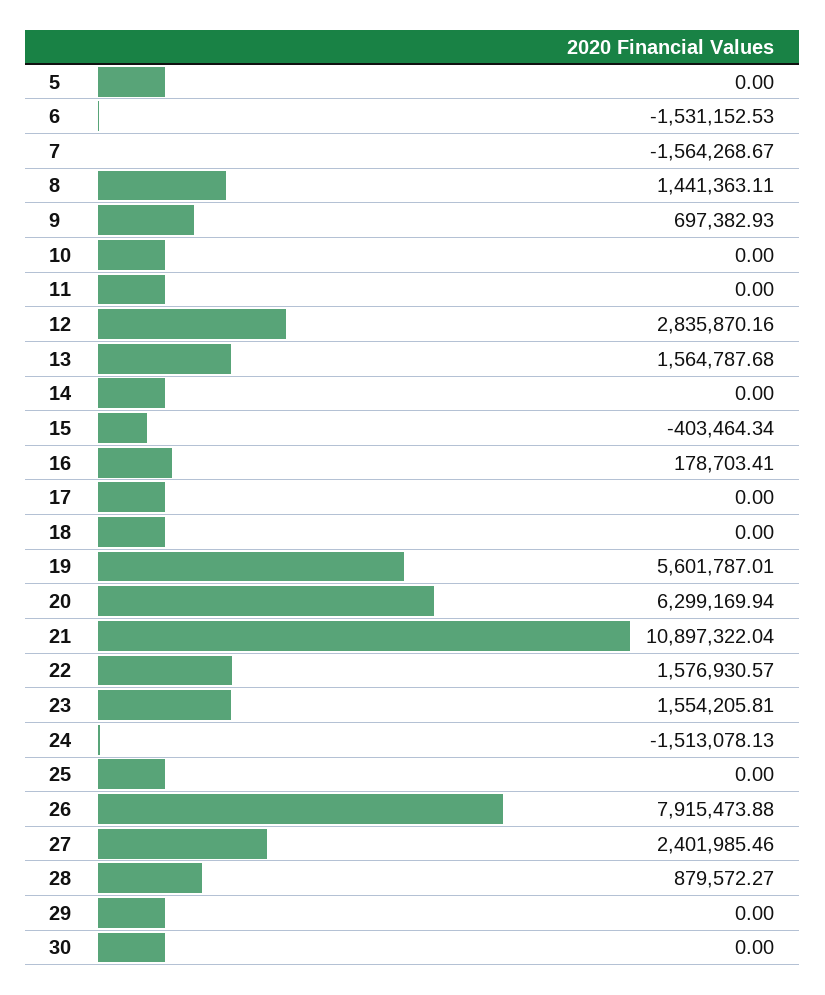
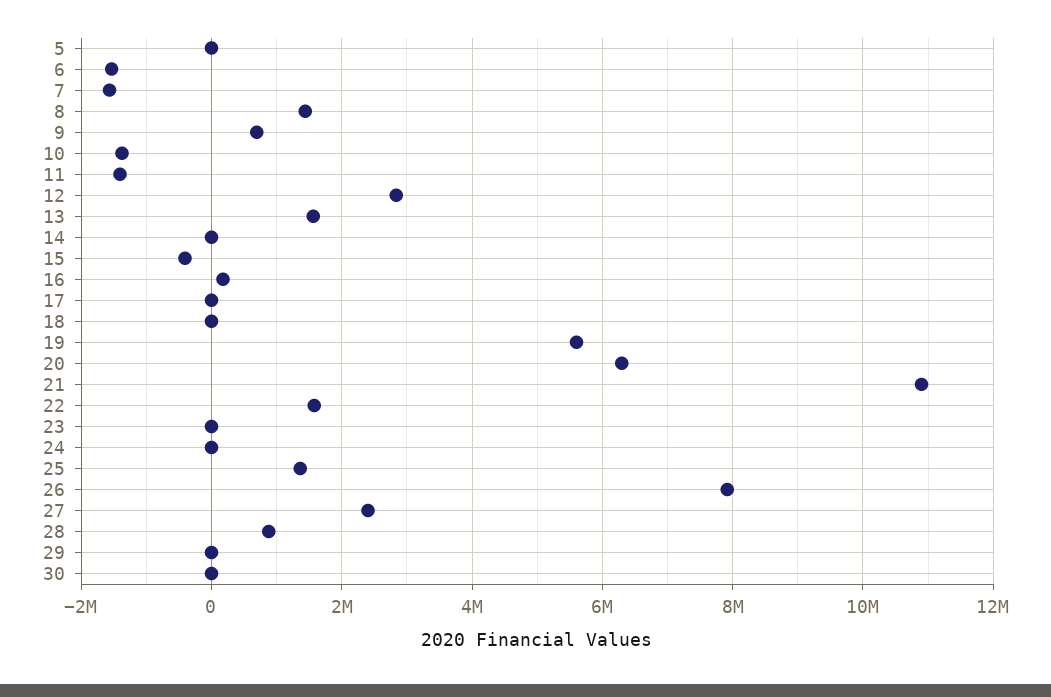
10: 0 -> -1400000
11: 0 -> -1400000
23: 1554205.81 -> 0
24: -1513078.13 -> 0
25: 0 -> 1400000

